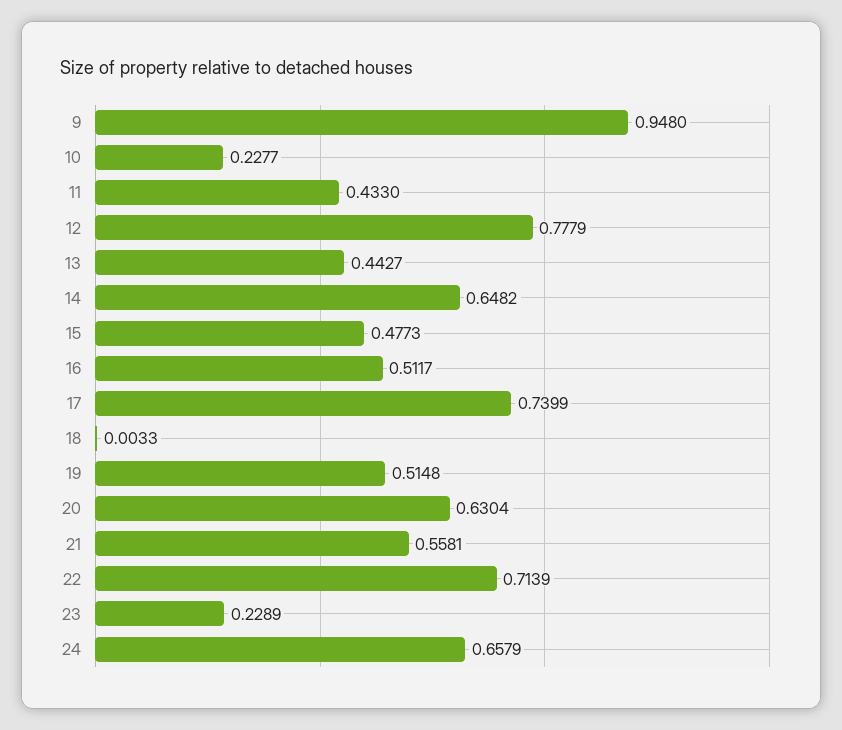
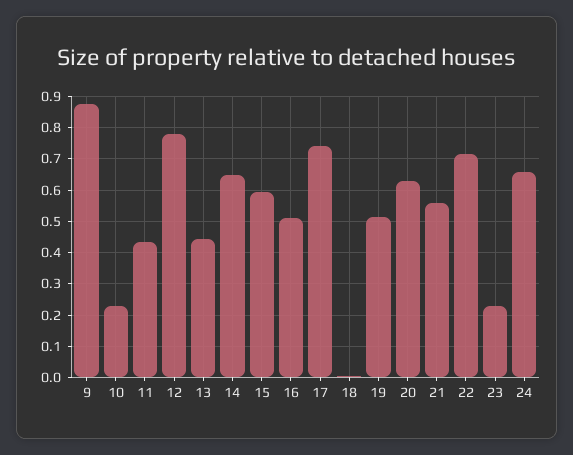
9: 0.948 -> 0.88
15: 0.4773 -> 0.6

